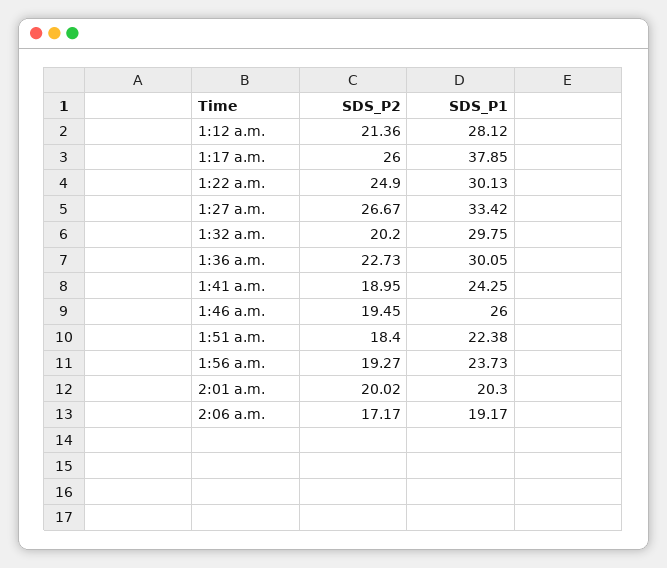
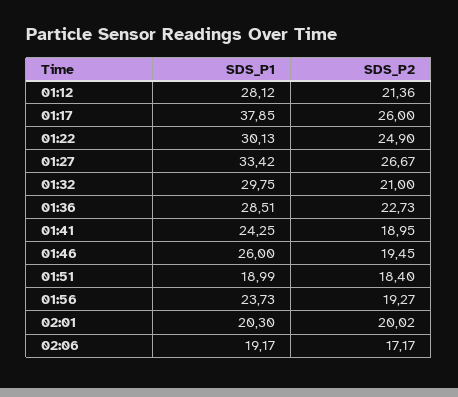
SDS_P2, 1:32 a.m.: 20.2 -> 21
SDS_P1, 1:36 a.m.: 30.05 -> 28.51
SDS_P1, 1:51 a.m.: 22.38 -> 18.99

